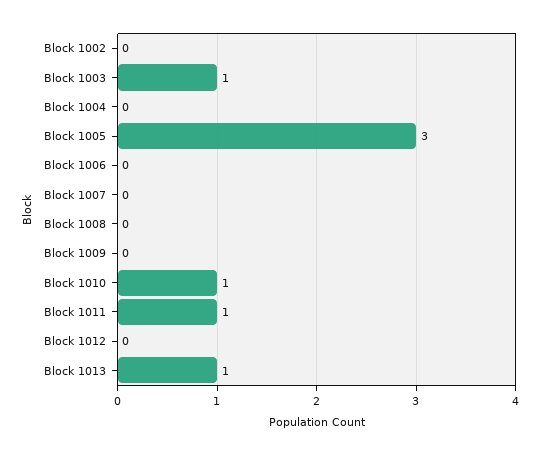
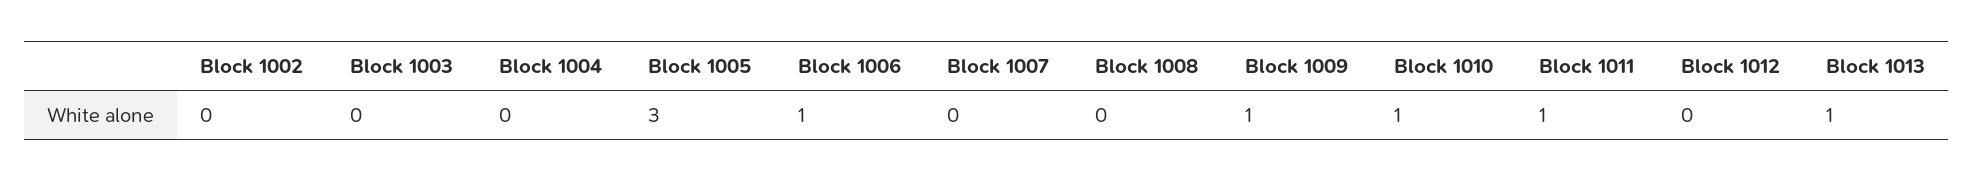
Block 1003: 1 -> 0
Block 1006: 0 -> 1
Block 1009: 0 -> 1

